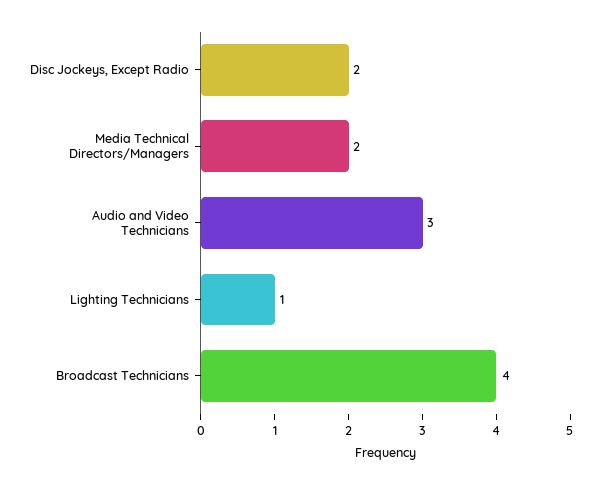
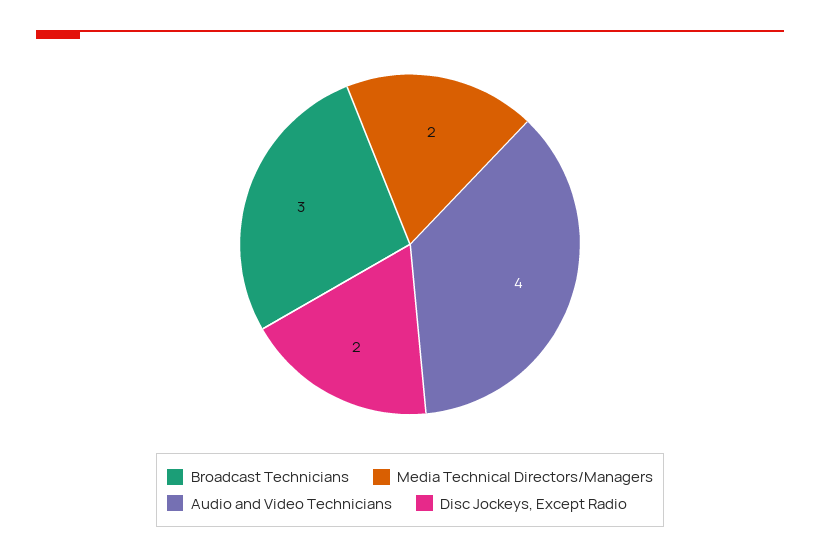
Audio and Video Technicians: 3 -> 4
Lighting Technicians: 1 -> none
Broadcast Technicians: 4 -> 3

